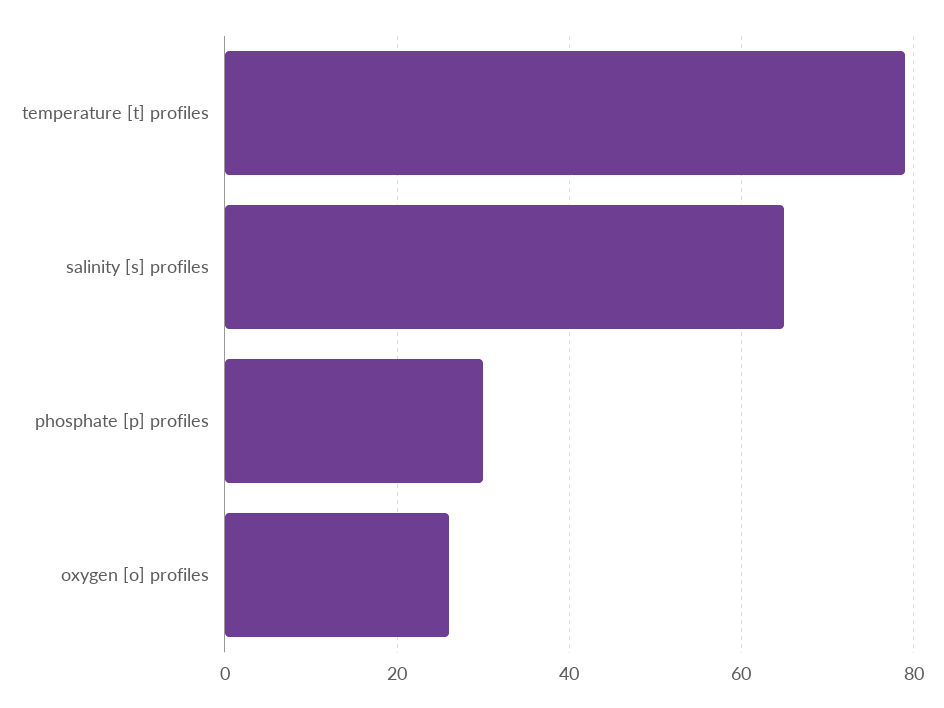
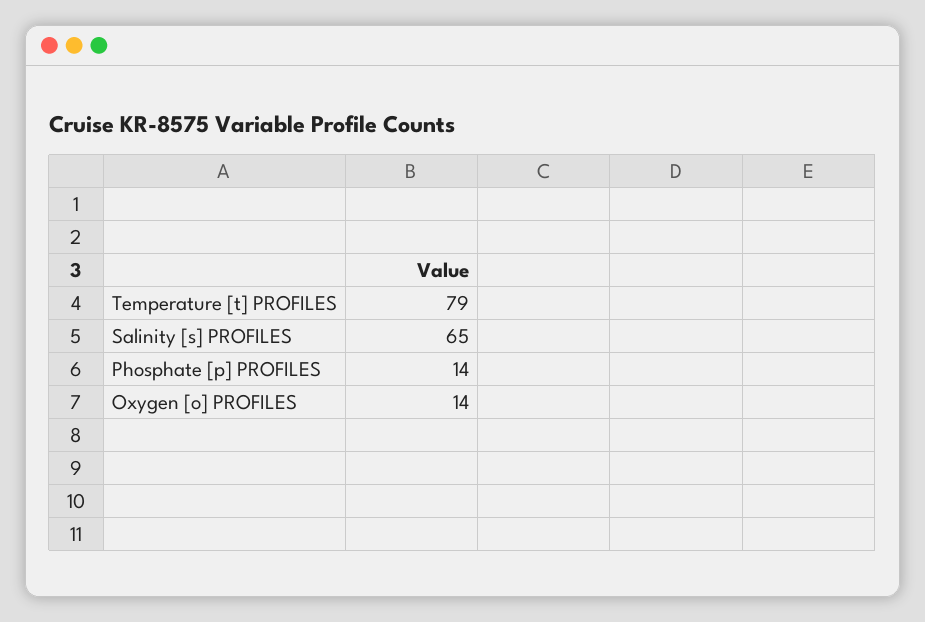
phosphate [p] profiles: 30 -> 14
oxygen [o] profiles: 25 -> 14

